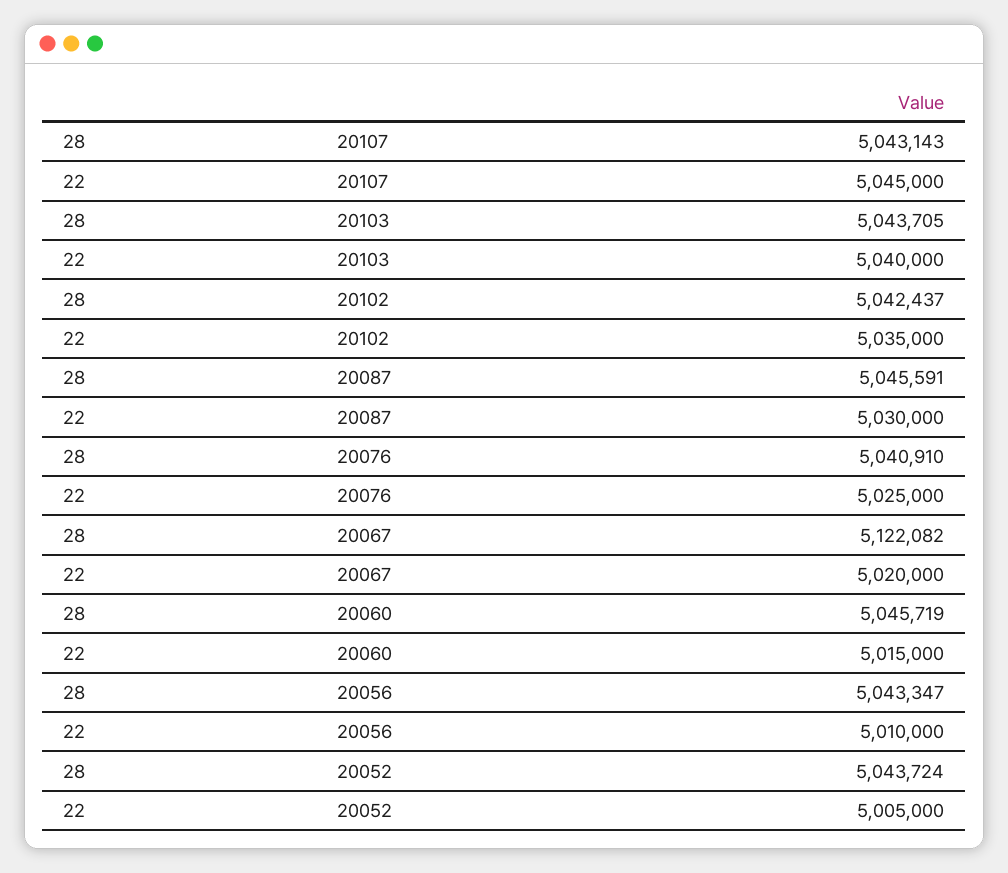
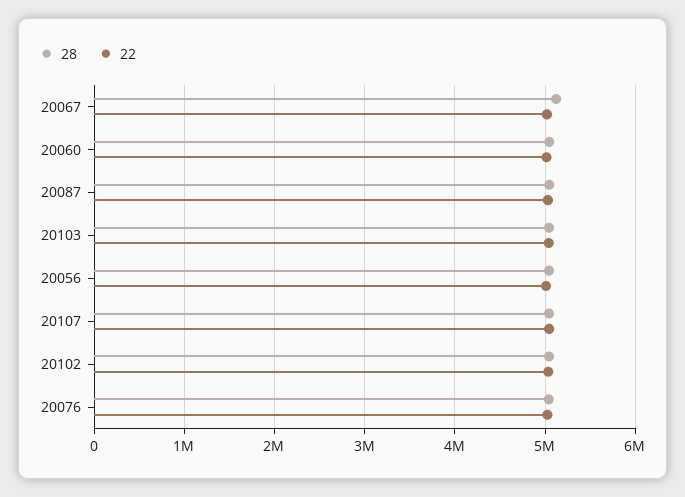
28, 20052: 5043724 -> none
22, 20052: 5005000 -> none

